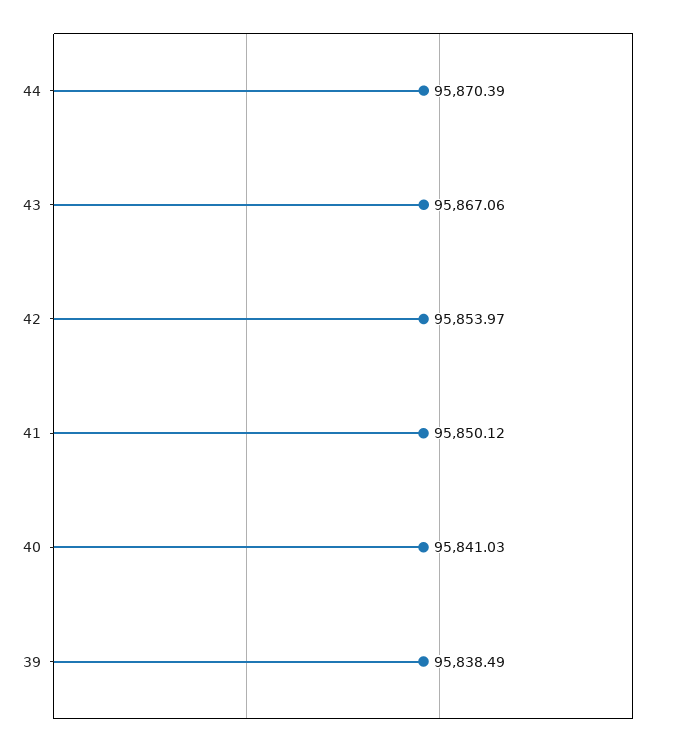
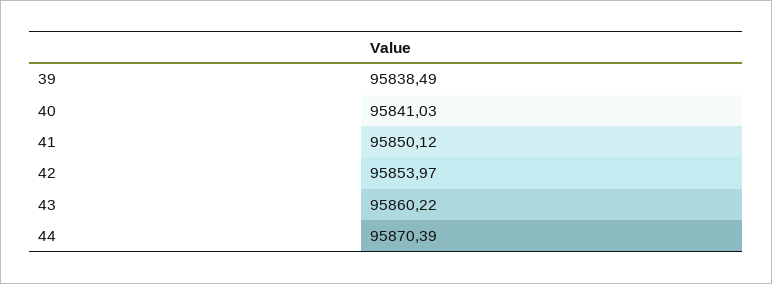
43: 95867.06 -> 95860.22

